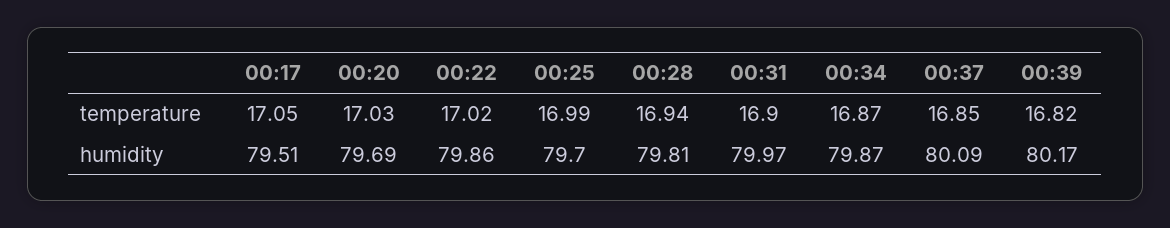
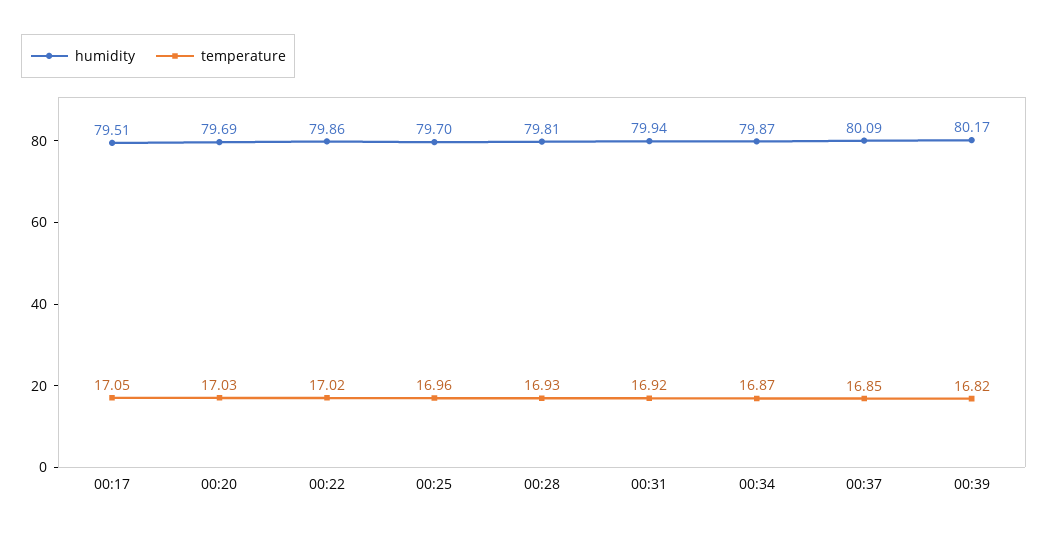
temperature, 00:25: 16.99 -> 16.96
temperature, 00:28: 16.94 -> 16.93
temperature, 00:31: 16.9 -> 16.92
humidity, 00:31: 79.97 -> 79.94

